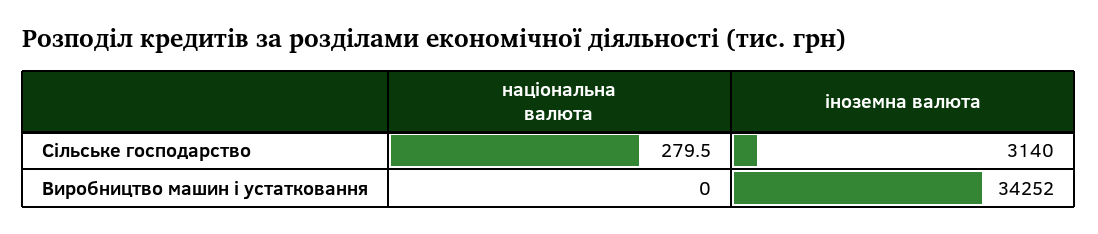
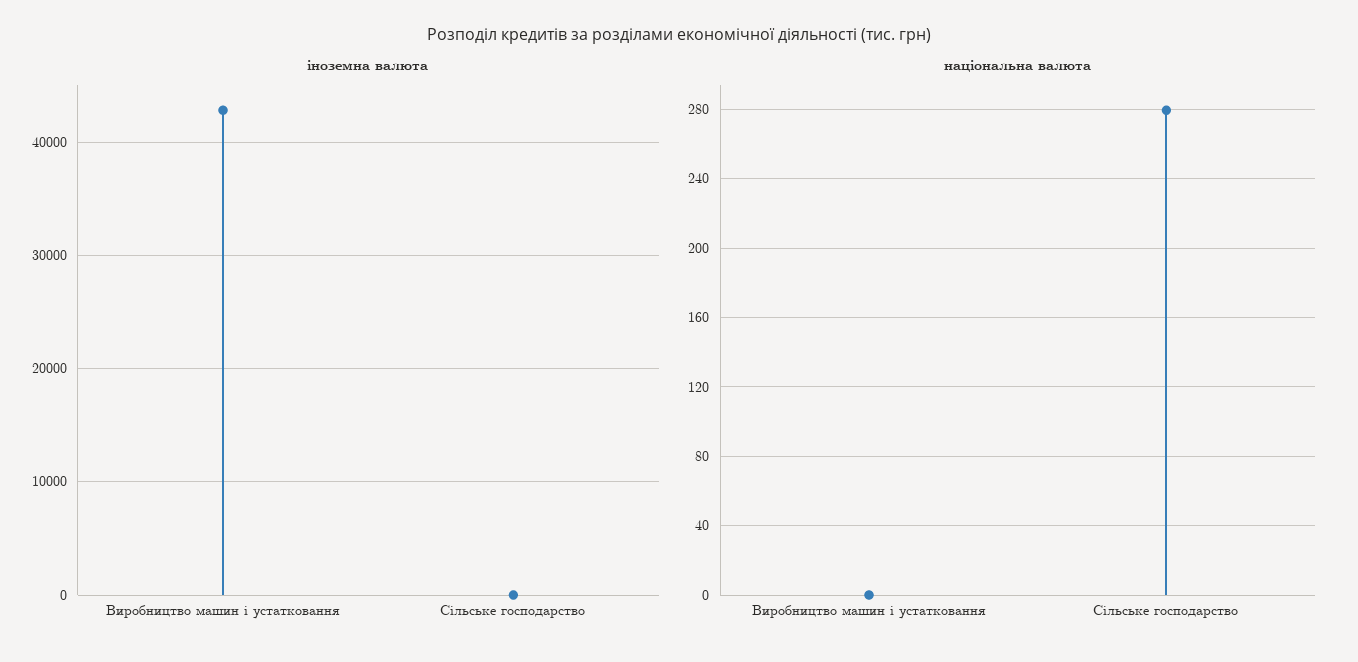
іноземна валюта, Сільське господарство: 3140 -> 0
іноземна валюта, Виробництво машин і устатковання: 34252 -> 43000

